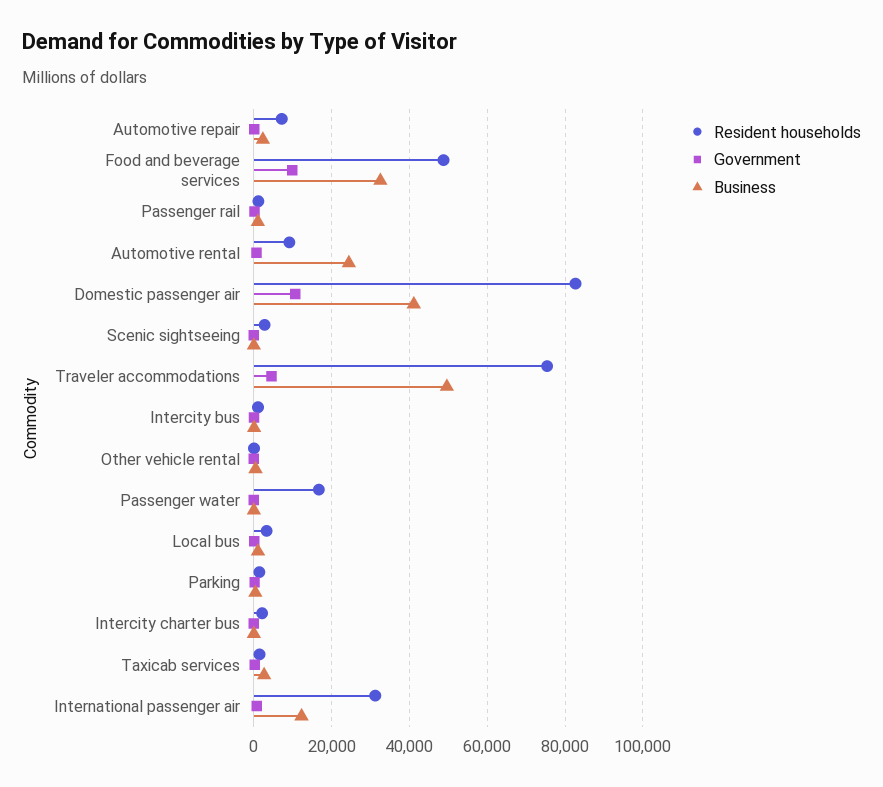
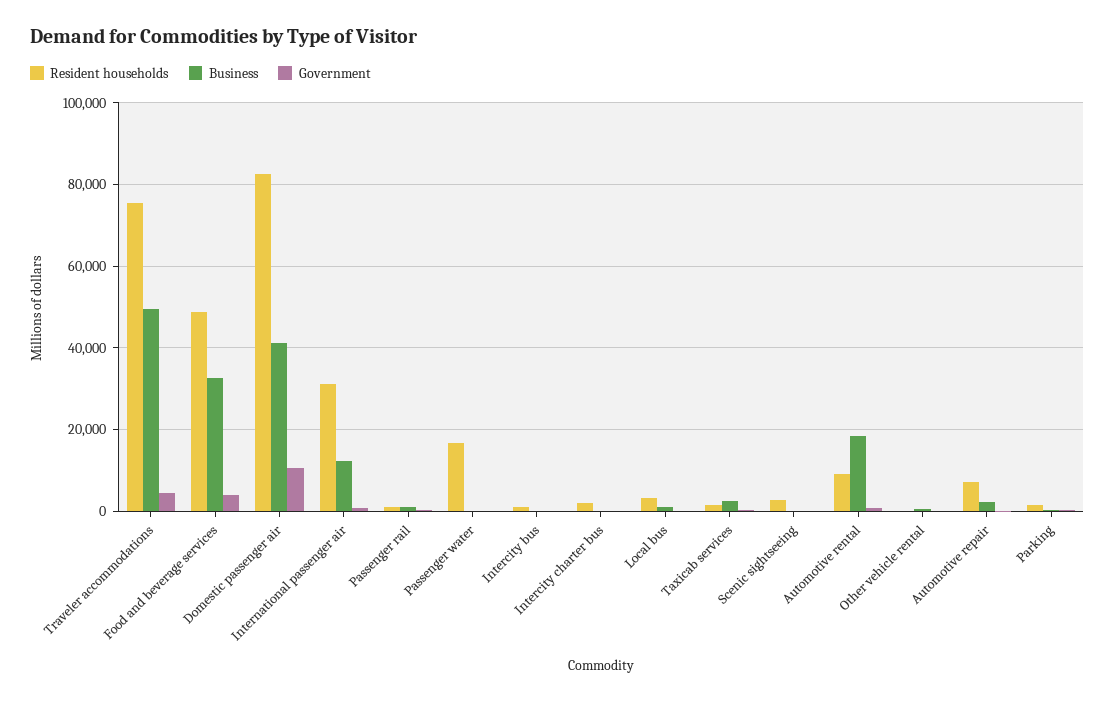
Government, Food and beverage services: 10000 -> 4000
Business, Automotive rental: 24000 -> 18000

